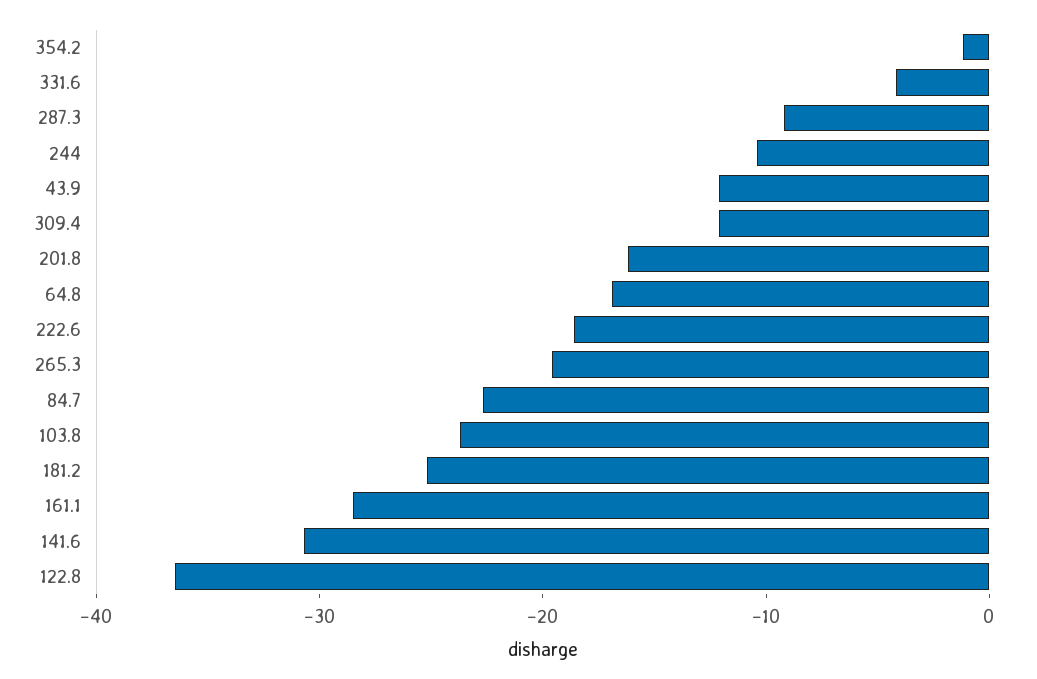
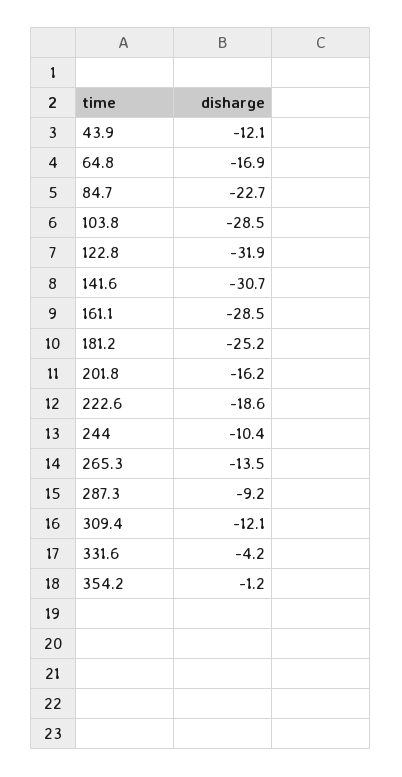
265.3: -20 -> -13.5
103.8: -24 -> -28.5
122.8: -36 -> -31.9

